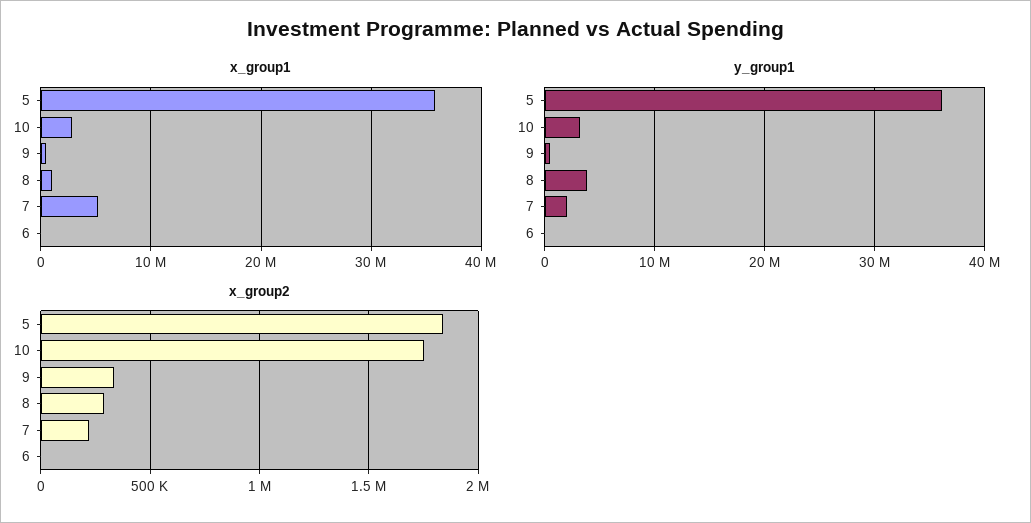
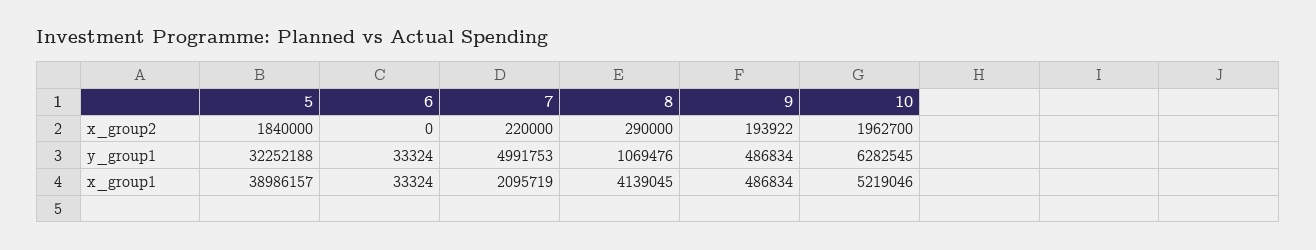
x_group1, 5: 36000000 -> 38986157
x_group1, 10: 3000000 -> 5219046
x_group1, 8: 1000000 -> 4139045
x_group1, 7: 5000000 -> 2095719
y_group1, 5: 36000000 -> 32252188
y_group1, 10: 3000000 -> 6282545
y_group1, 8: 4000000 -> 1069476
y_group1, 7: 2000000 -> 4991753
x_group2, 10: 1750000 -> 1962700
x_group2, 9: 350000 -> 193922

